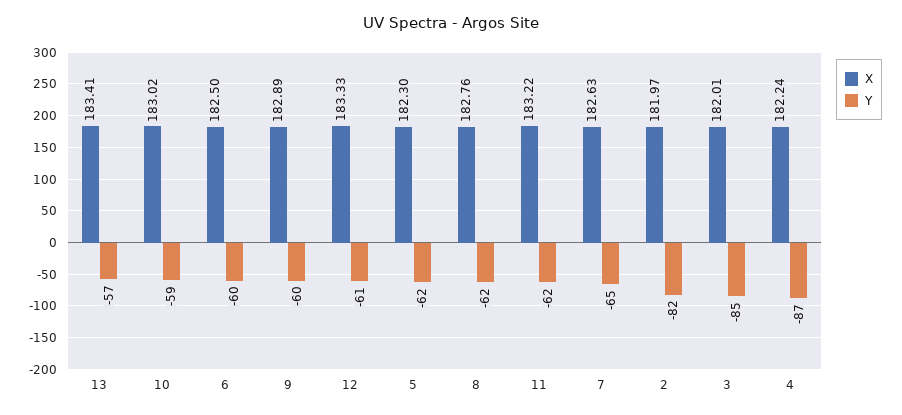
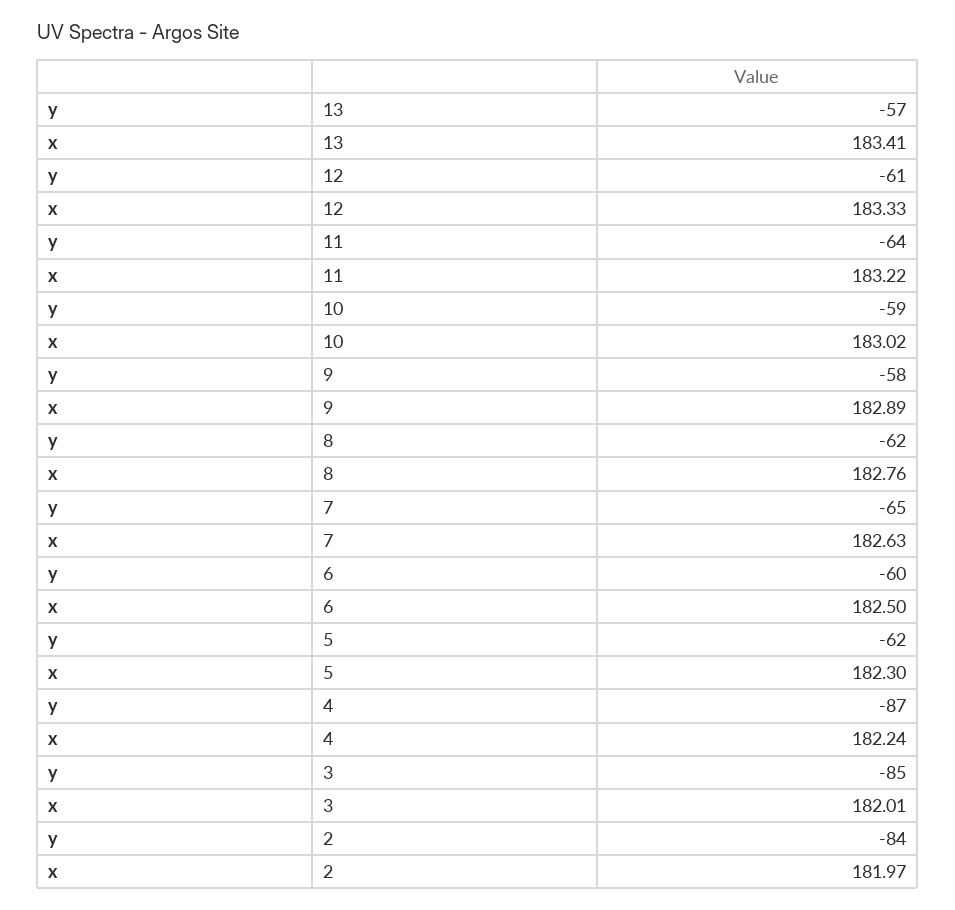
Y, 9: -60 -> -58
Y, 11: -62 -> -64
Y, 2: -82 -> -84

